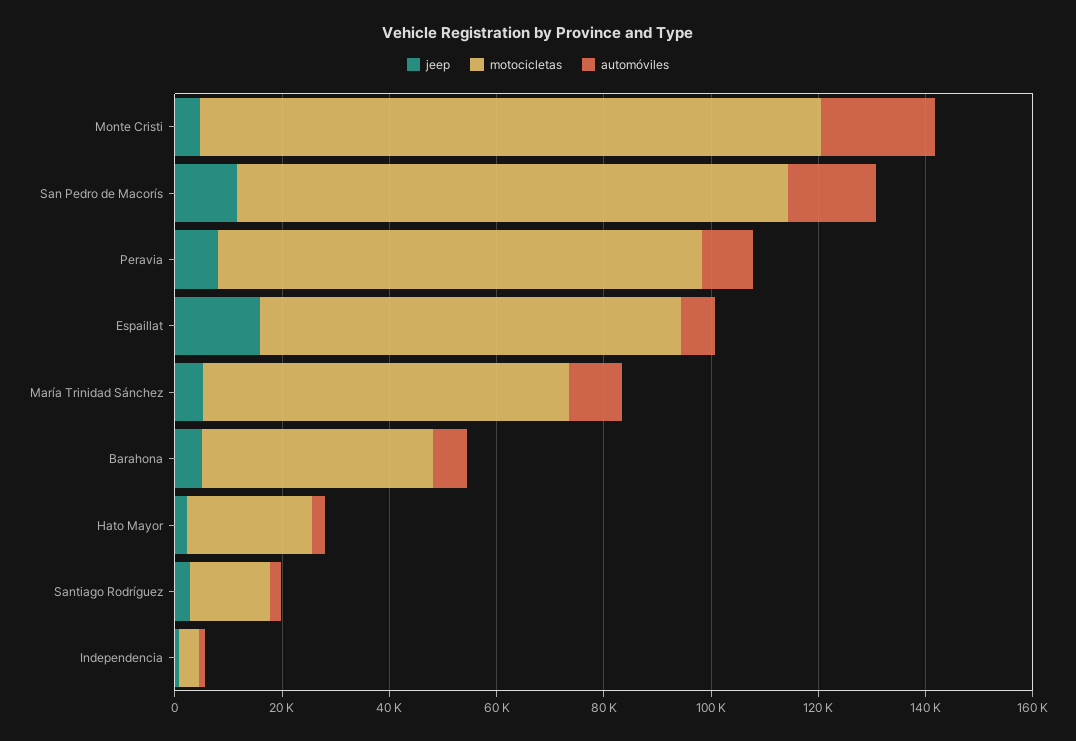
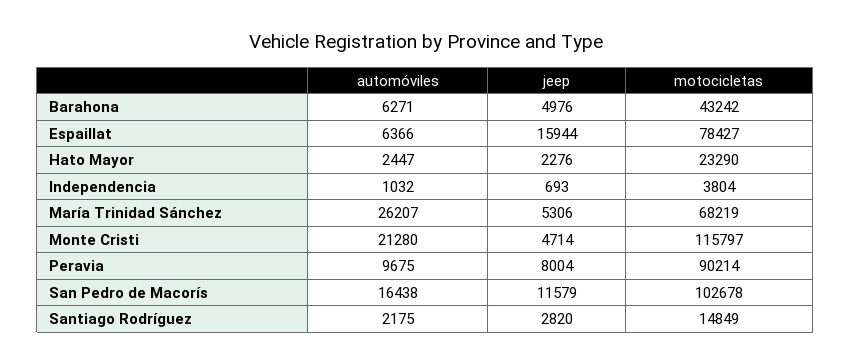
automóviles, María Trinidad Sánchez: 10000 -> 26207

